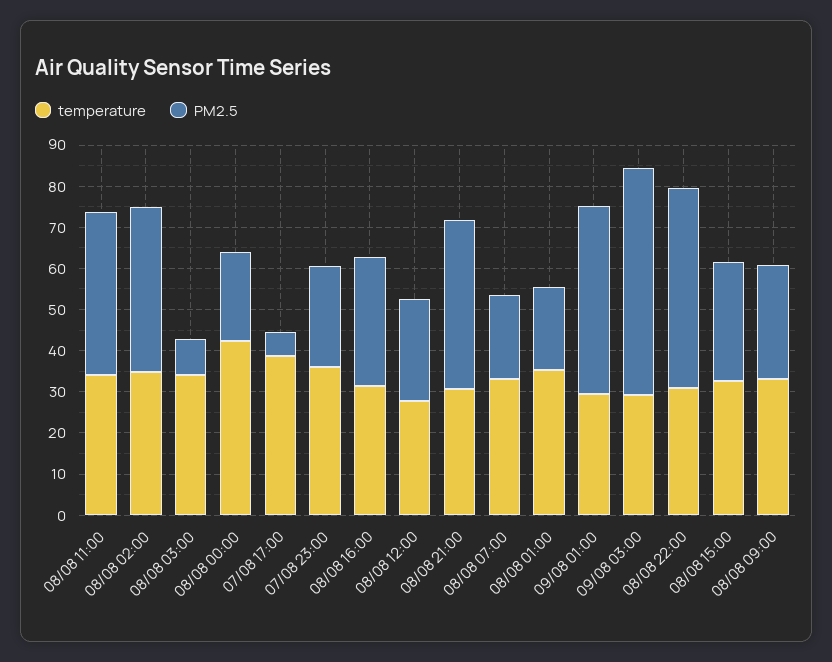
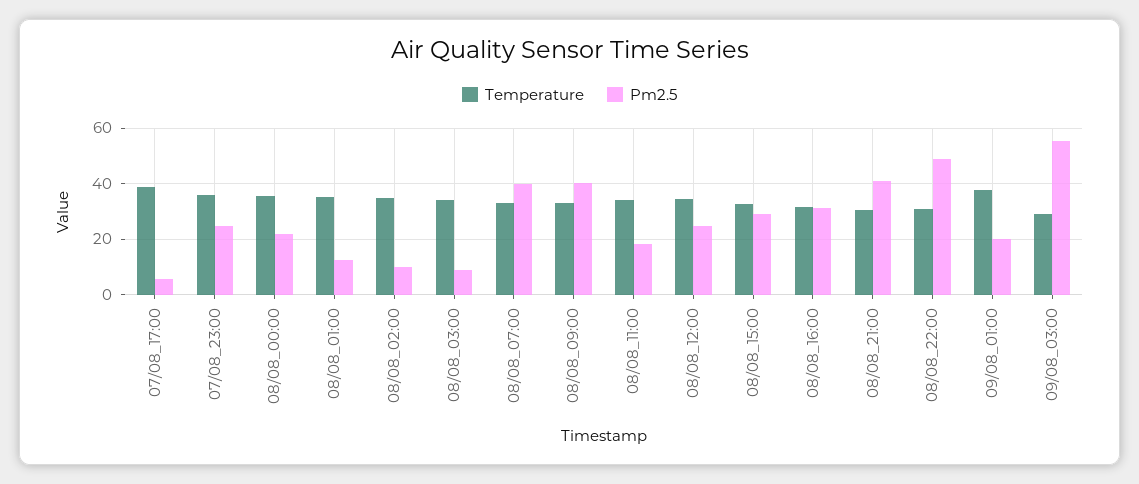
PM2.5, 08/08 11:00: 40 -> 17.5
PM2.5, 08/08 02:00: 40 -> 10
temperature, 08/08 00:00: 42 -> 35
temperature, 08/08 12:00: 28 -> 35
PM2.5, 08/08 07:00: 20 -> 40
PM2.5, 08/08 01:00: 20 -> 12.5
temperature, 09/08 01:00: 30 -> 37.5
PM2.5, 09/08 01:00: 46 -> 20
PM2.5, 08/08 09:00: 28 -> 40

